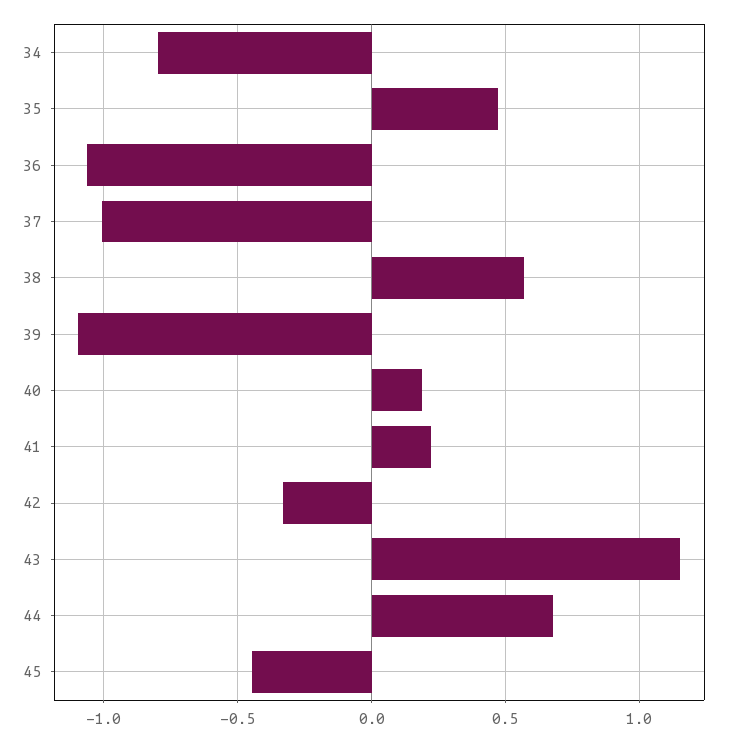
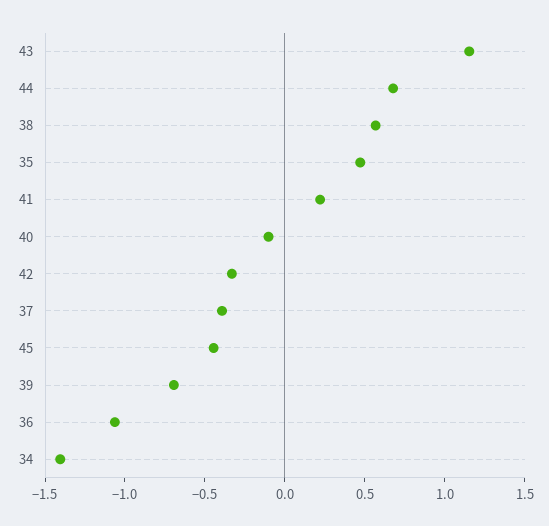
34: -0.8 -> -1.4
37: -1 -> -0.4
39: -1.1 -> -0.7
40: 0.2 -> -0.1

